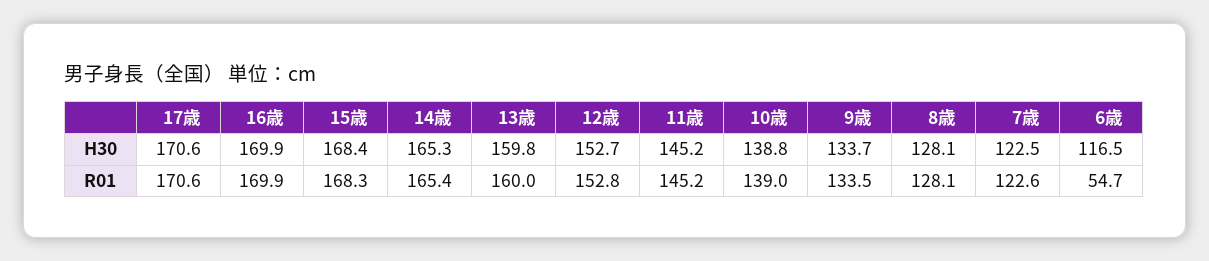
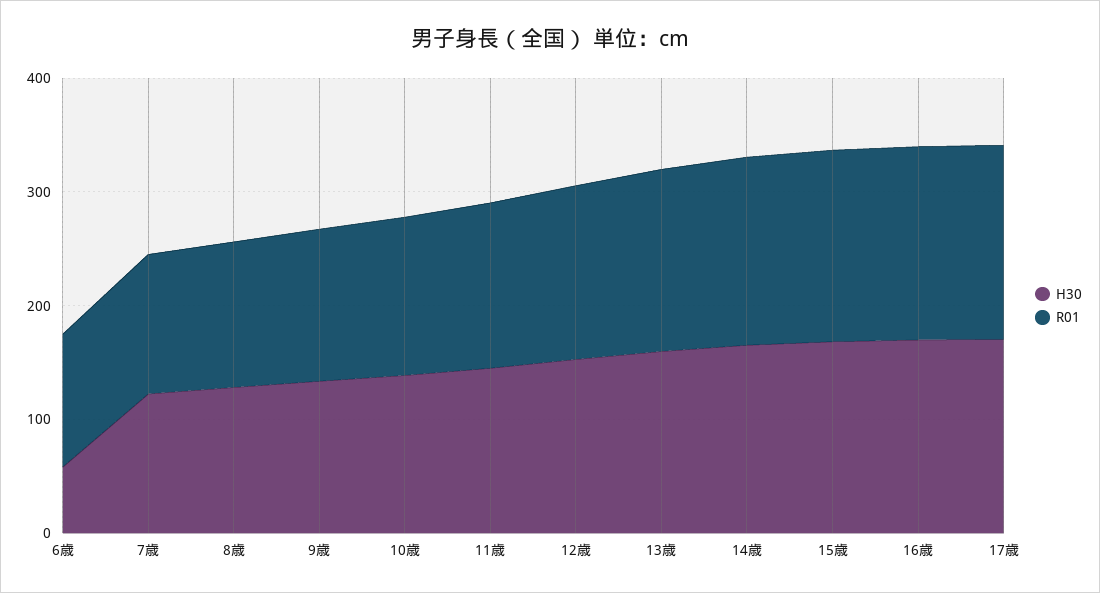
H30, 6歳: 116.5 -> 60
R01, 6歳: 54.7 -> 120

